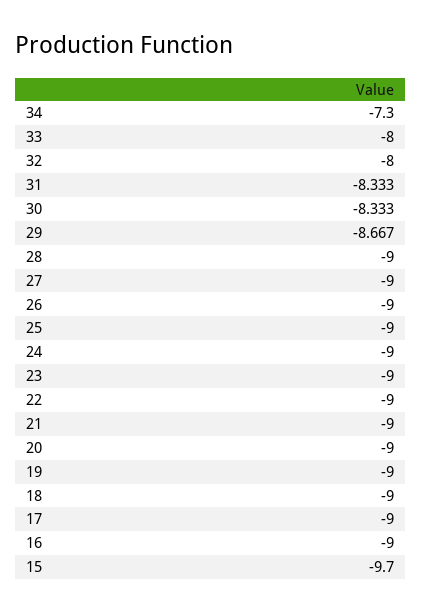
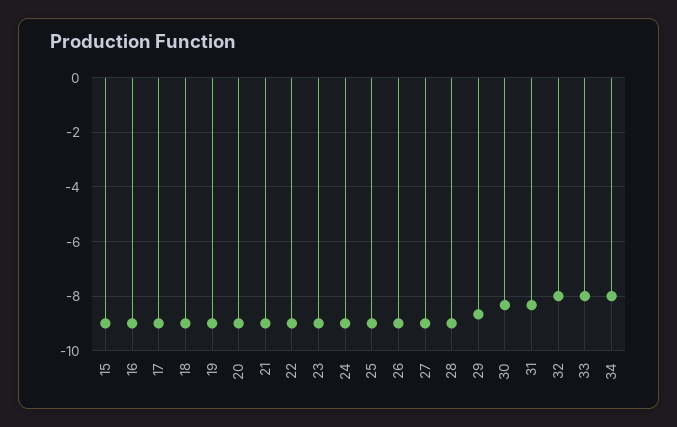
34: -7.3 -> -8
15: -9.7 -> -9

